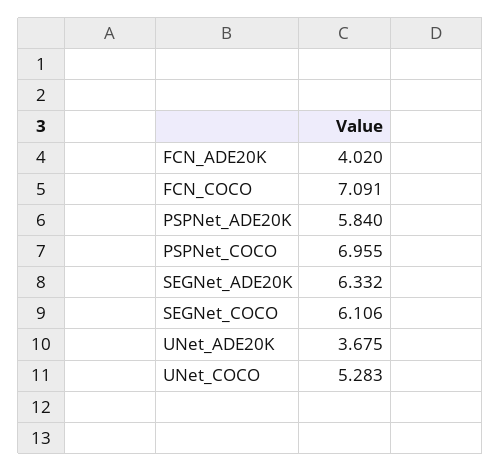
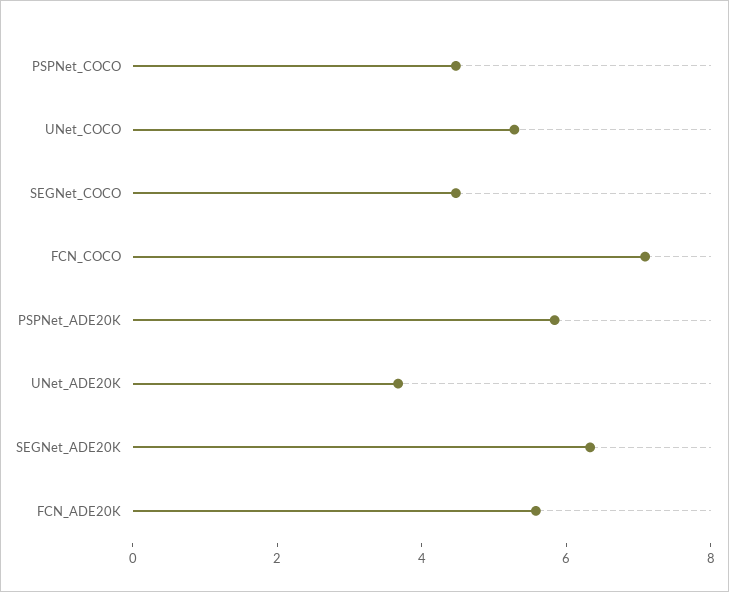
FCN_ADE20K: 4.02 -> 5.5
PSPNet_COCO: 6.955 -> 4.5
SEGNet_COCO: 6.106 -> 4.5

